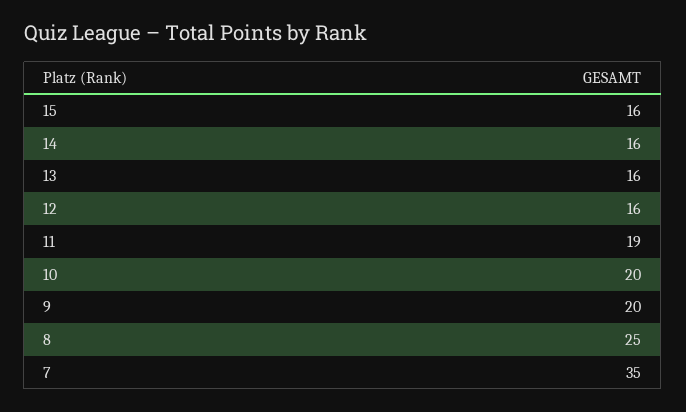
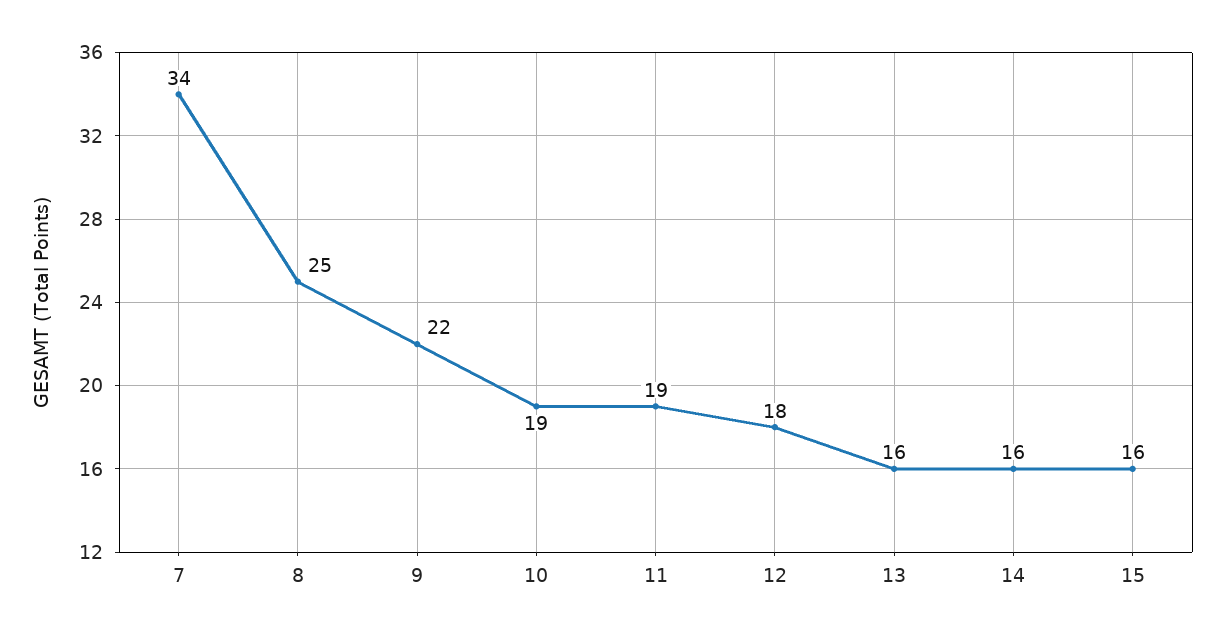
12: 16 -> 18
10: 20 -> 19
9: 20 -> 22
7: 35 -> 34

